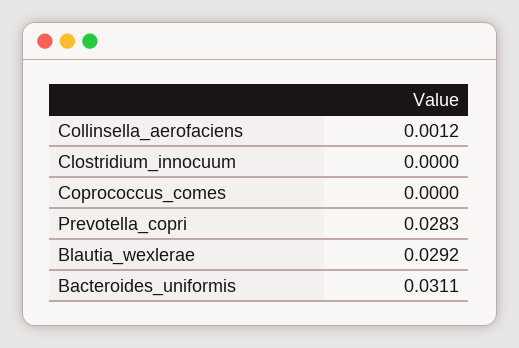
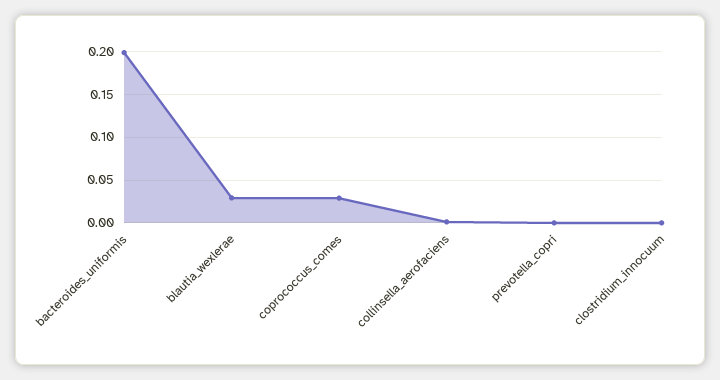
Coprococcus_comes: 0 -> 0.03
Prevotella_copri: 0.0283 -> 0
Bacteroides_uniformis: 0.0311 -> 0.2

